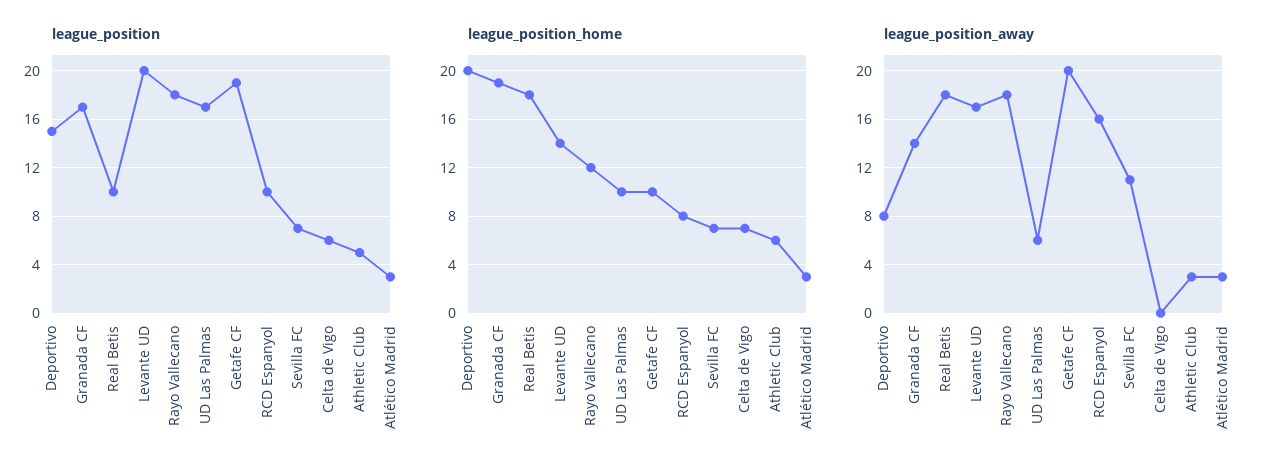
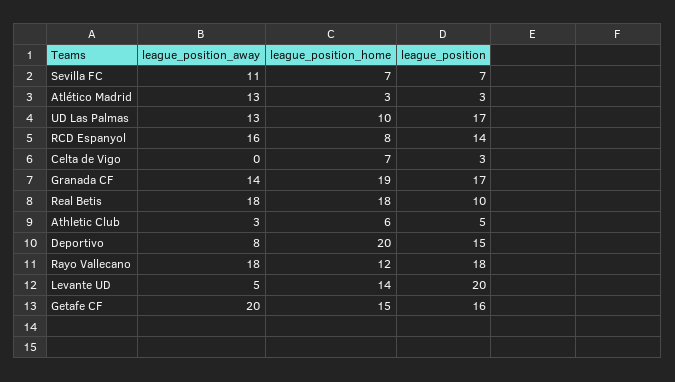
league_position, Getafe CF: 19 -> 16
league_position, RCD Espanyol: 10 -> 14
league_position, Celta de Vigo: 6 -> 3
league_position_home, Getafe CF: 10 -> 15
league_position_away, Levante UD: 17 -> 5
league_position_away, UD Las Palmas: 6 -> 13
league_position_away, Atlético Madrid: 3 -> 13

